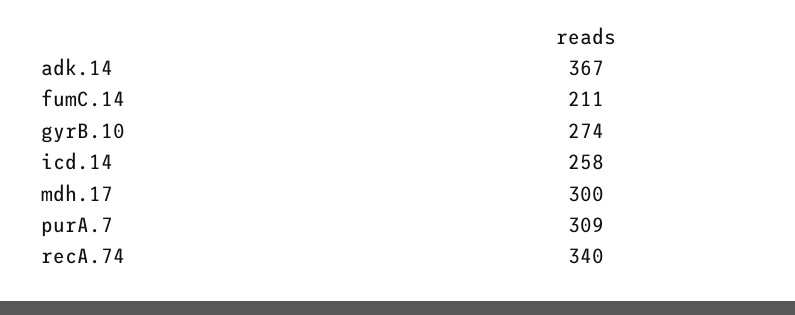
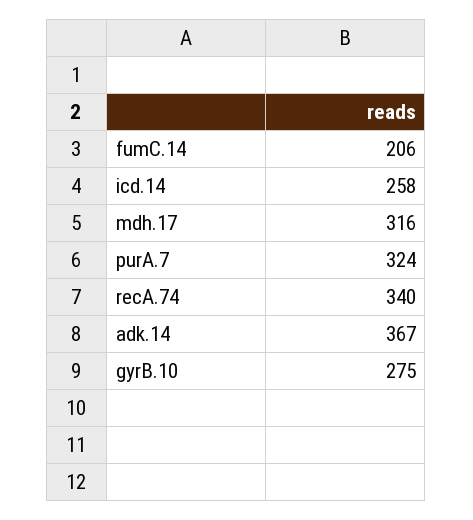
fumC.14: 211 -> 206
gyrB.10: 274 -> 275
mdh.17: 300 -> 316
purA.7: 309 -> 324

